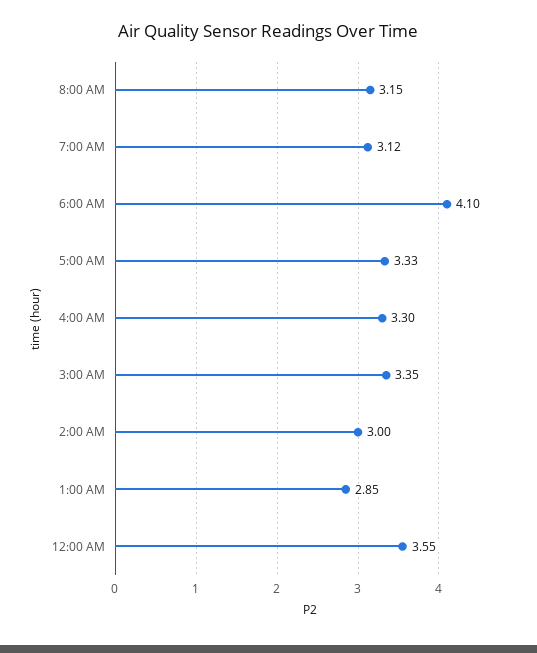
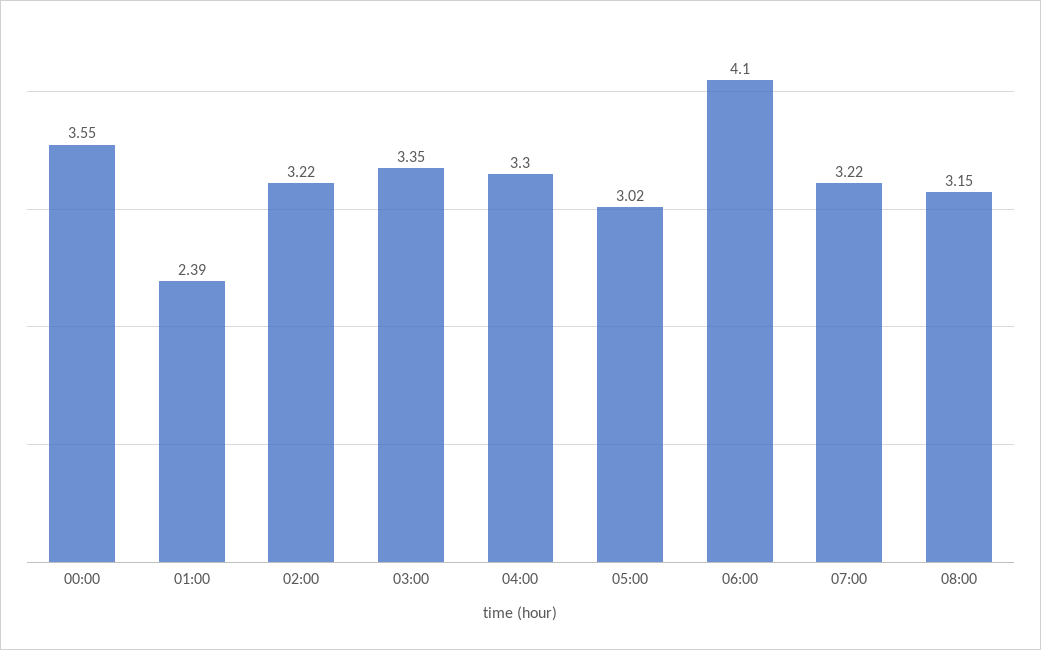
7:00 AM: 3.12 -> 3.22
5:00 AM: 3.33 -> 3.02
2:00 AM: 3 -> 3.22
1:00 AM: 2.85 -> 2.39

